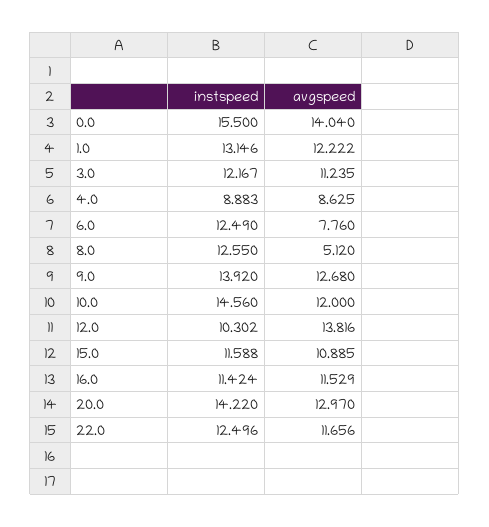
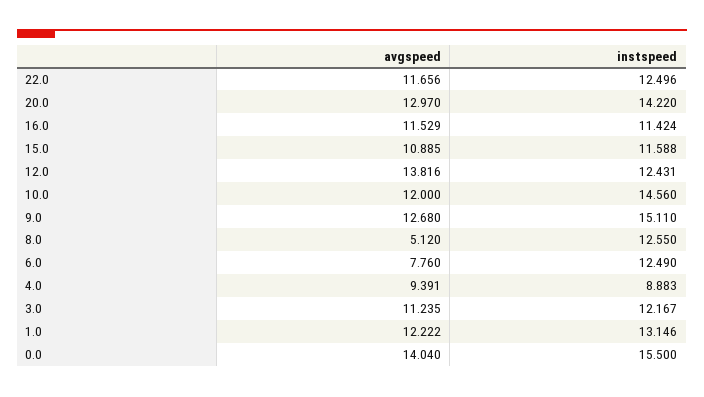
avgspeed, 4.0: 8.625 -> 9.391
instspeed, 9.0: 13.92 -> 15.11
instspeed, 12.0: 10.302 -> 12.431

